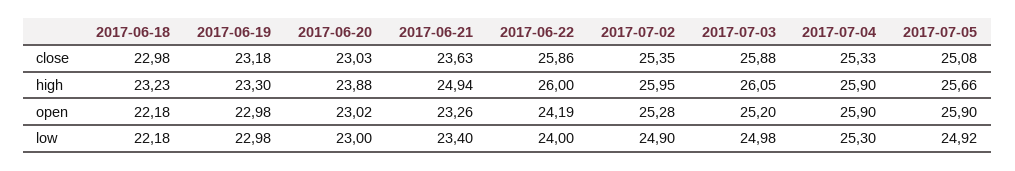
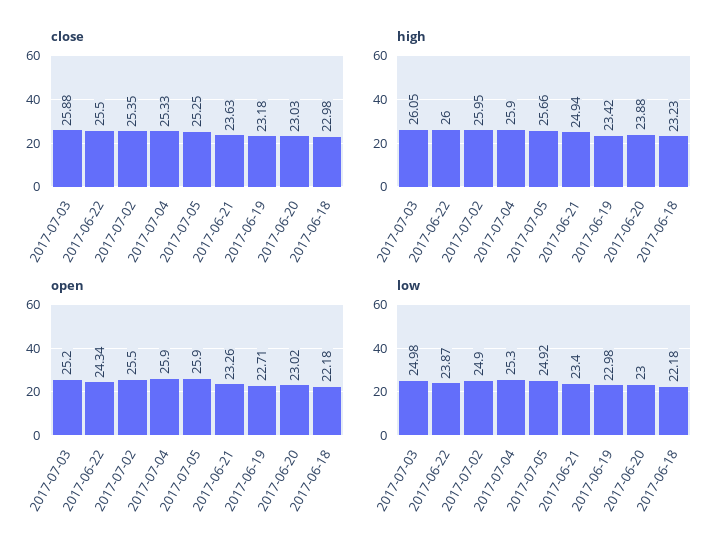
close, 2017-06-22: 25.86 -> 25.5
close, 2017-07-05: 25.08 -> 25.25
high, 2017-06-19: 23.3 -> 23.42
open, 2017-06-19: 22.98 -> 22.71
open, 2017-06-22: 24.19 -> 24.34
open, 2017-07-02: 25.28 -> 25.5
low, 2017-06-22: 24 -> 23.87

